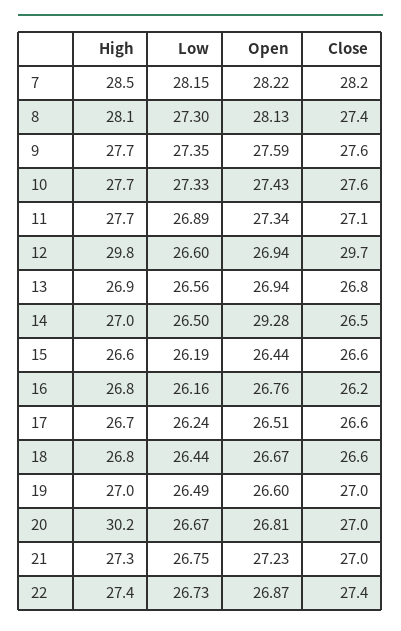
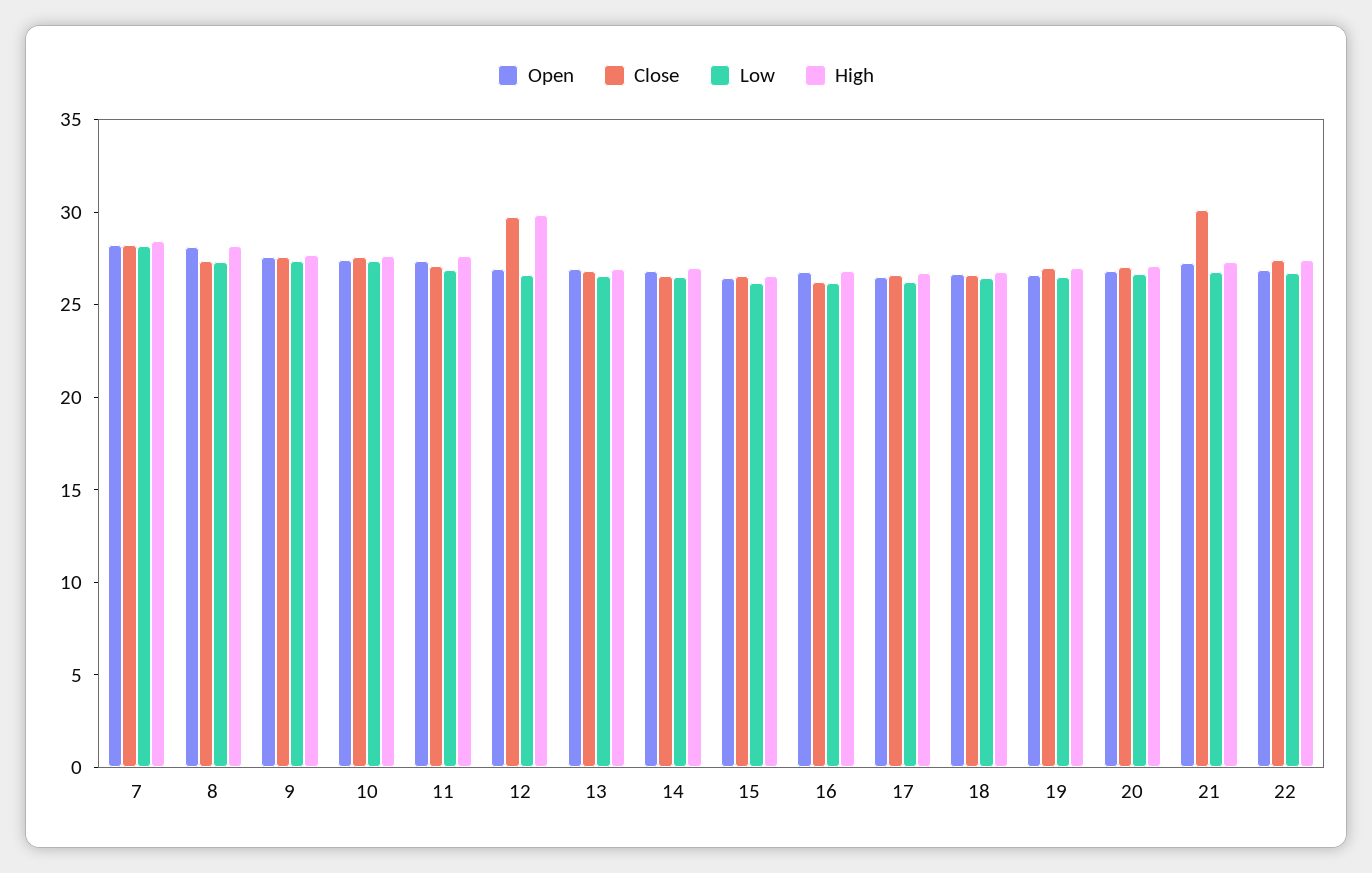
Open, 14: 29.28 -> 27
High, 20: 30.2 -> 27
Close, 21: 27 -> 30

